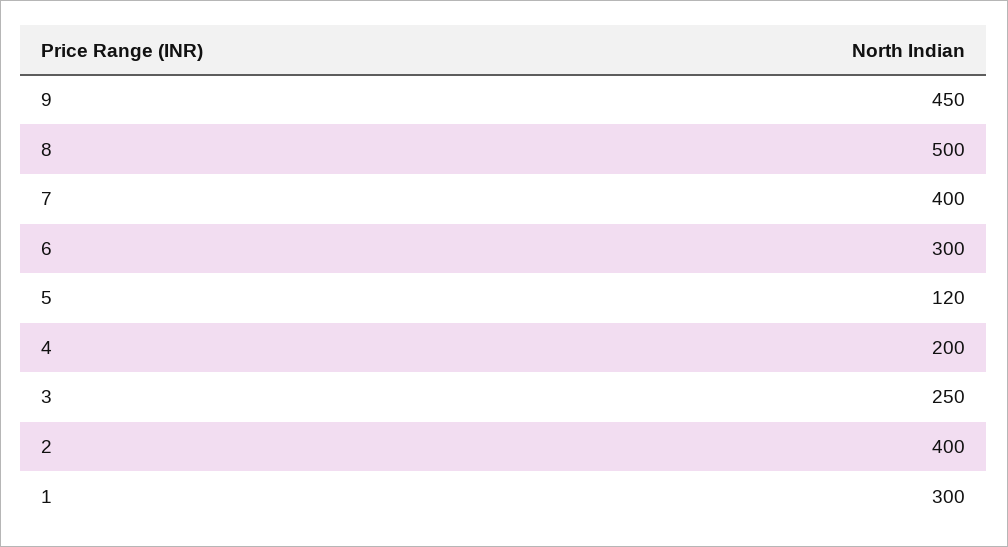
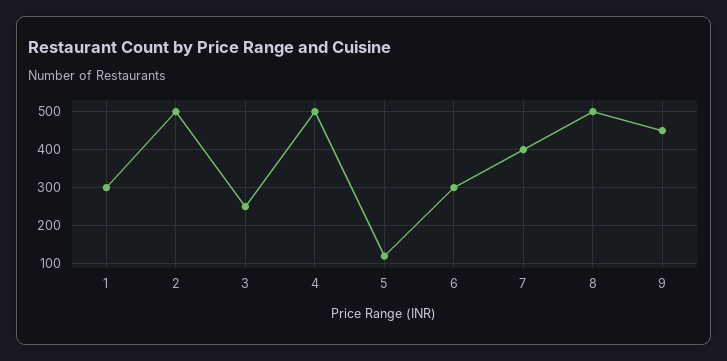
4: 200 -> 500
2: 400 -> 500

